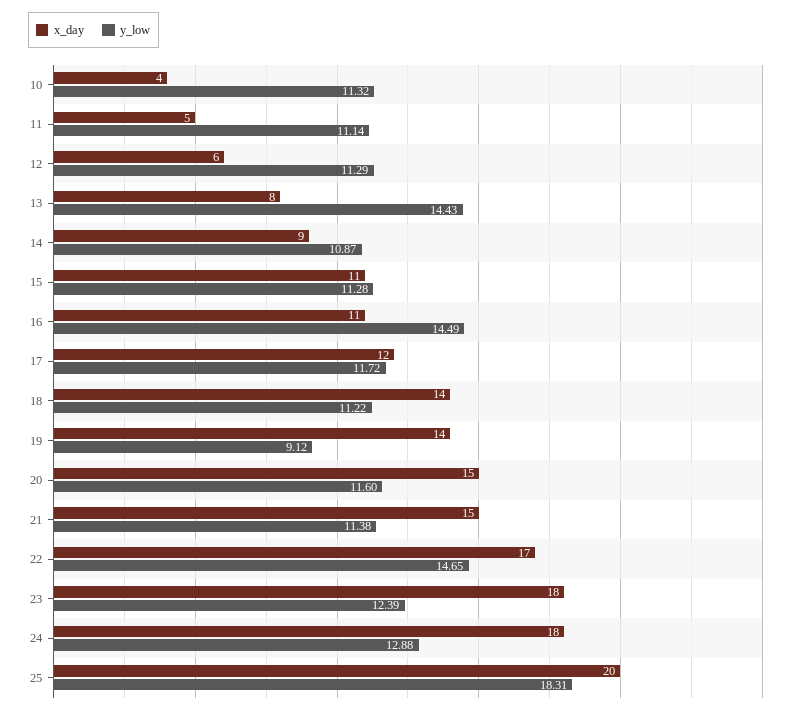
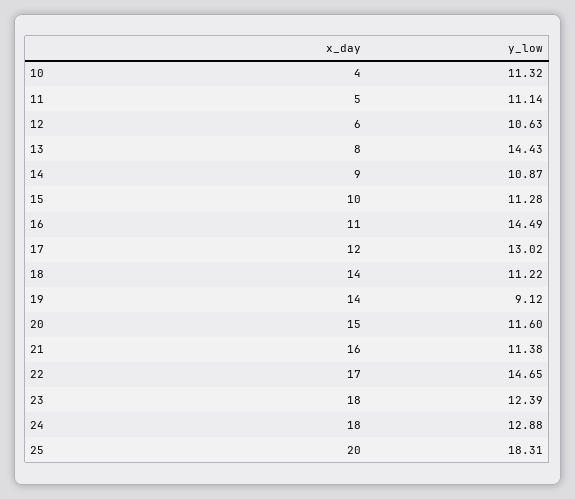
y_low, 12: 11.29 -> 10.63
x_day, 15: 11 -> 10
y_low, 17: 11.72 -> 13.02
x_day, 21: 15 -> 16

